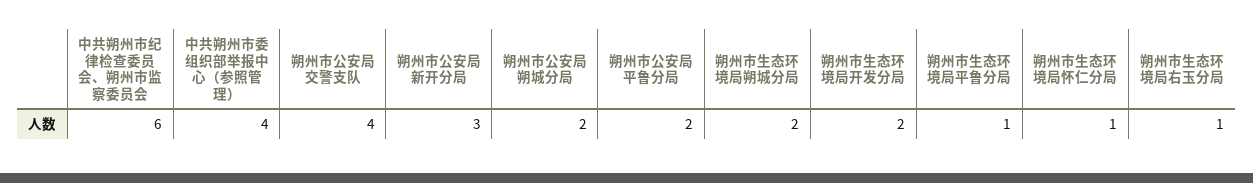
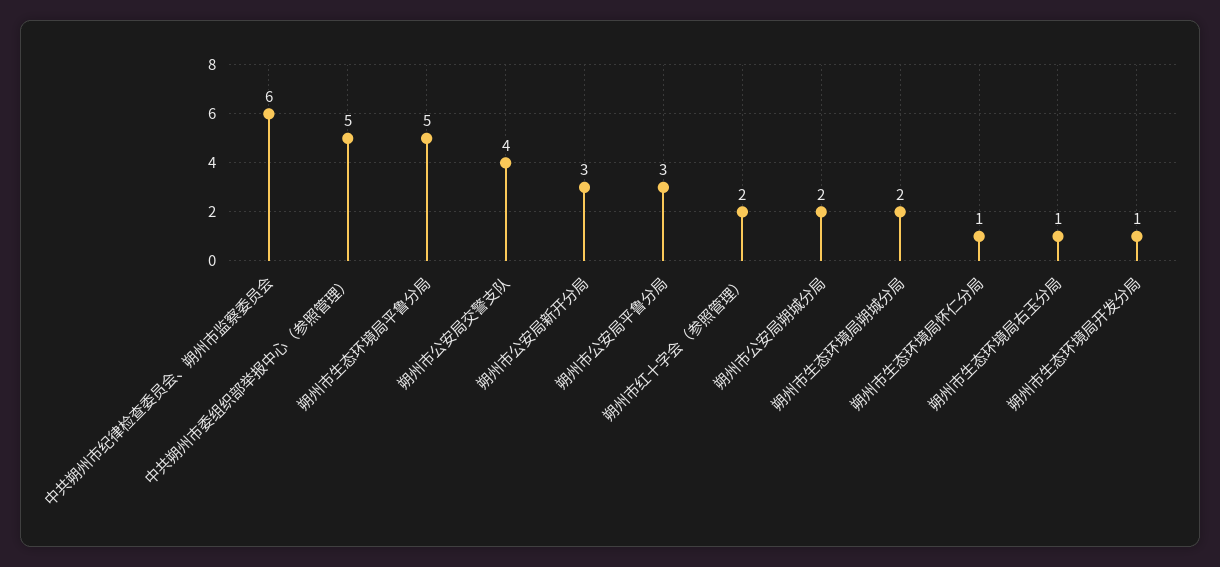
中共朔州市委组织部举报中心（参照管理）: 4 -> 5
朔州市公安局平鲁分局: 2 -> 3
朔州市生态环境局开发分局: 2 -> 1
朔州市生态环境局平鲁分局: 1 -> 5
朔州市红十字会（参照管理）: none -> 2

